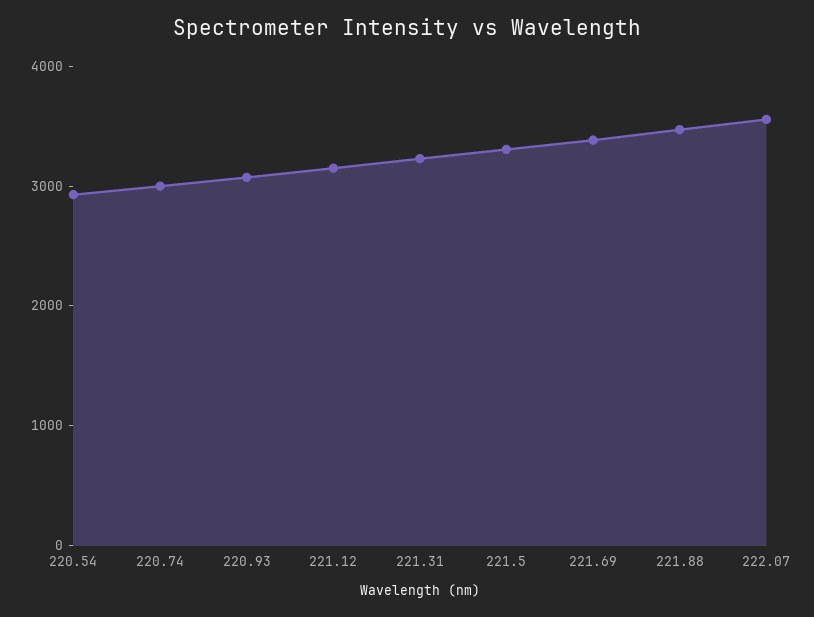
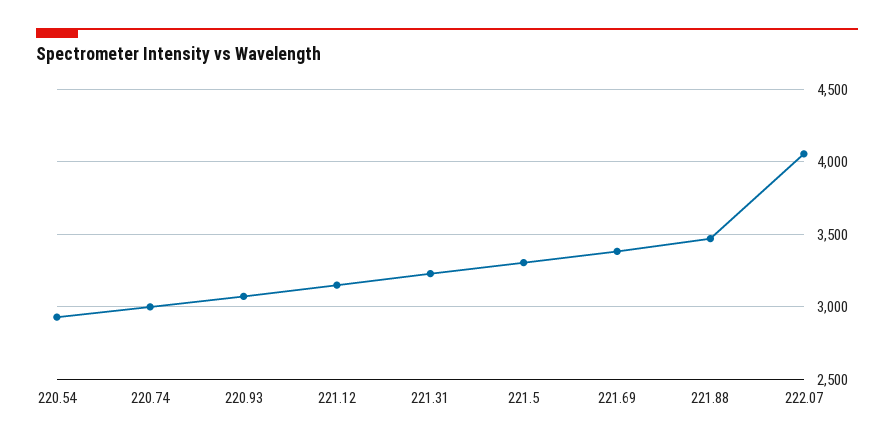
222.07: 3600 -> 4050

